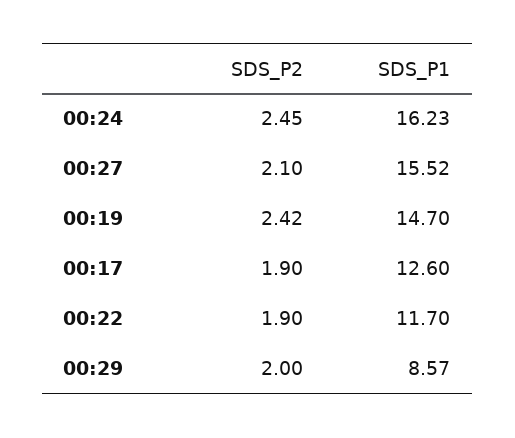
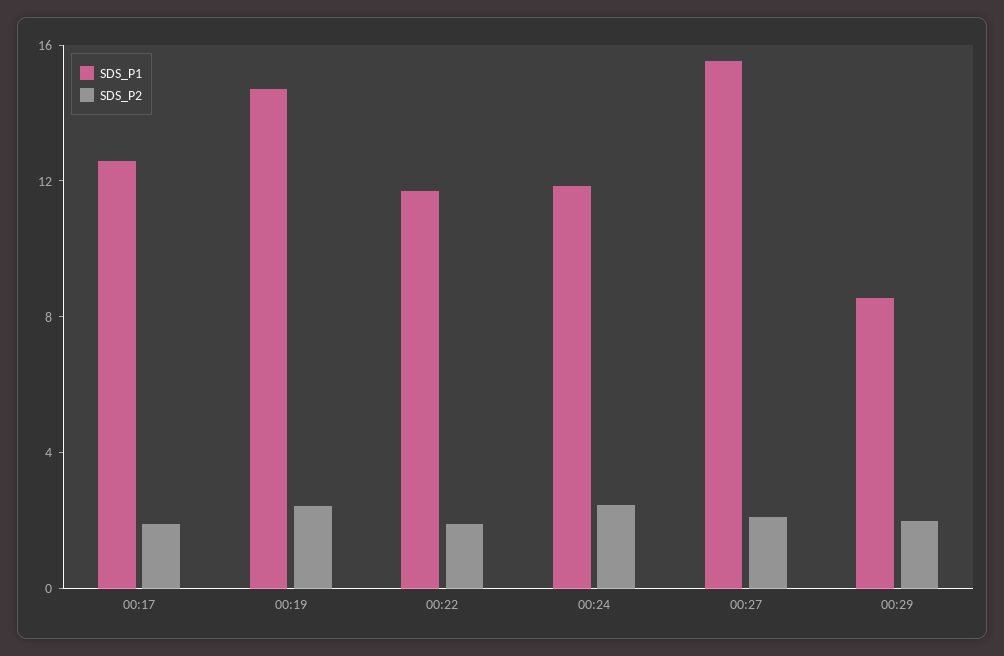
SDS_P1, 00:24: 16.23 -> 12

